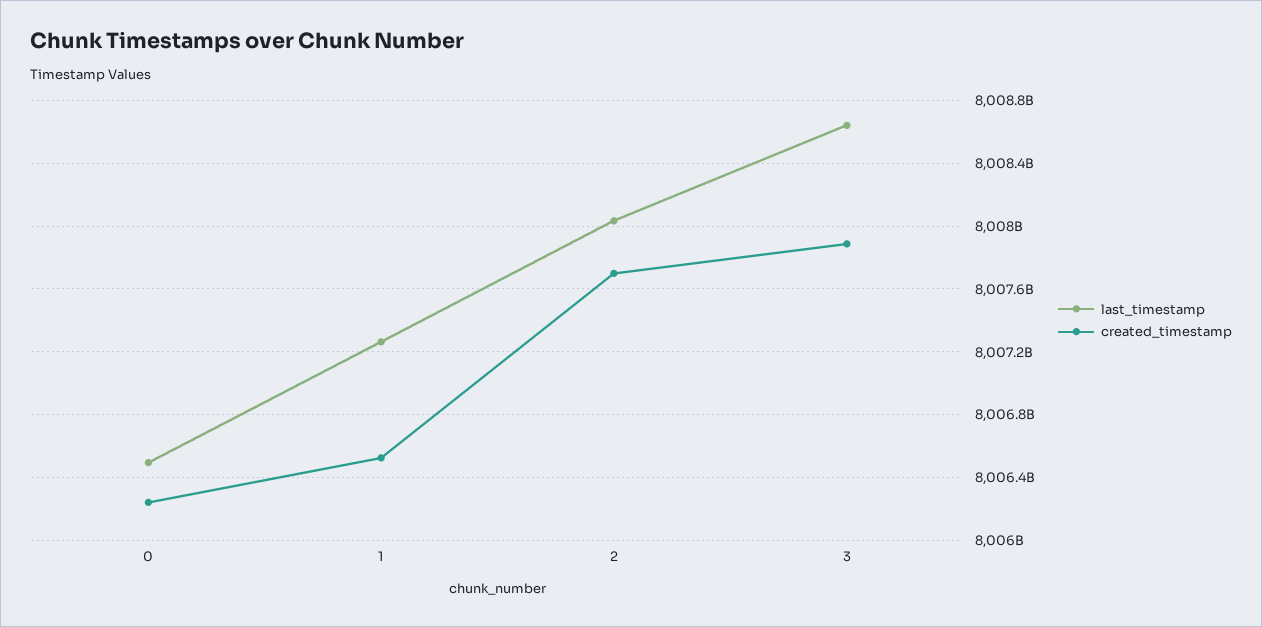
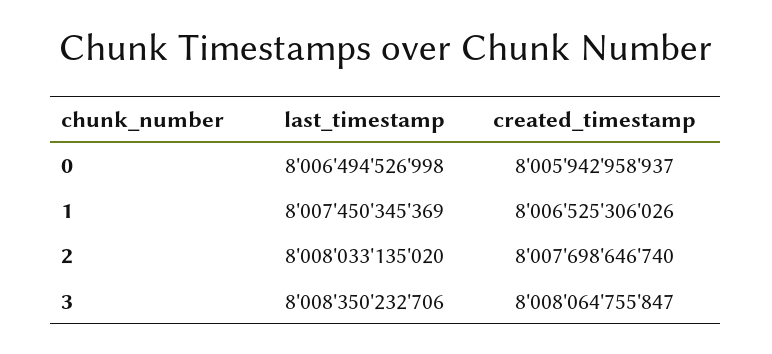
created_timestamp, 0: 8006250000000 -> 8005942958937
last_timestamp, 1: 8007250000000 -> 8007450345369
last_timestamp, 3: 8008650000000 -> 8008350232706
created_timestamp, 3: 8007900000000 -> 8008064755847

